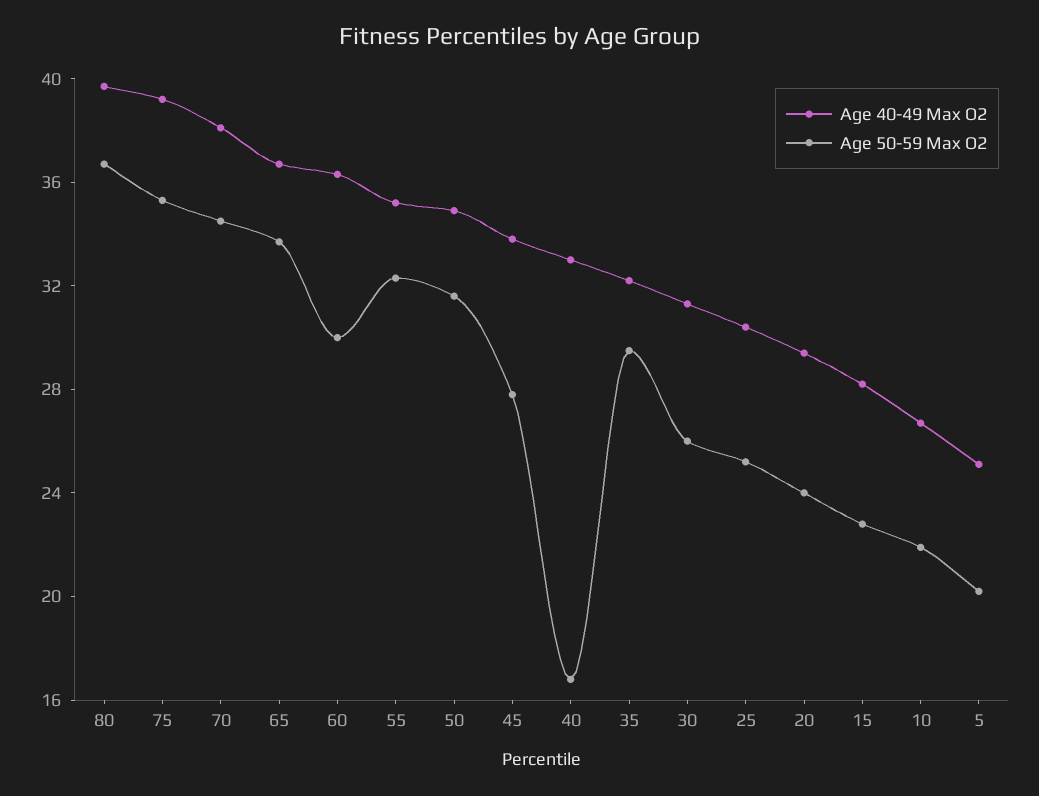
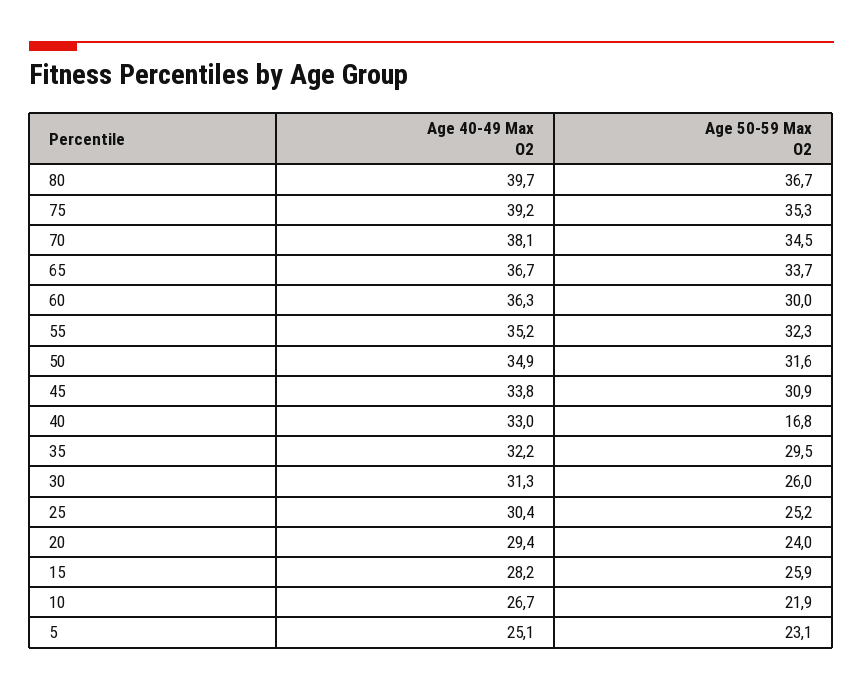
Age 50-59 Max O2, 45: 28 -> 30.9
Age 50-59 Max O2, 15: 23 -> 25.9
Age 50-59 Max O2, 5: 20 -> 23.1

